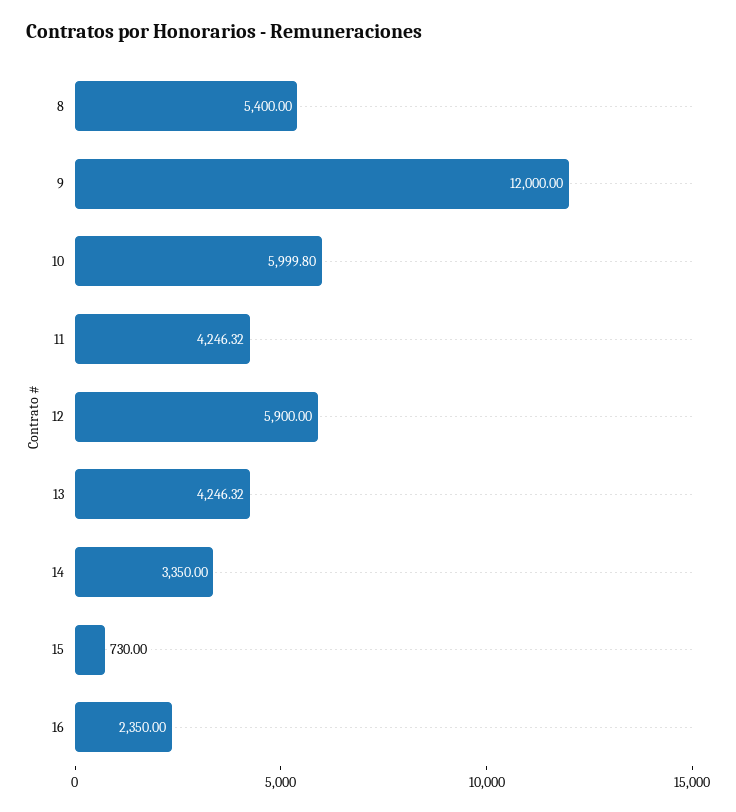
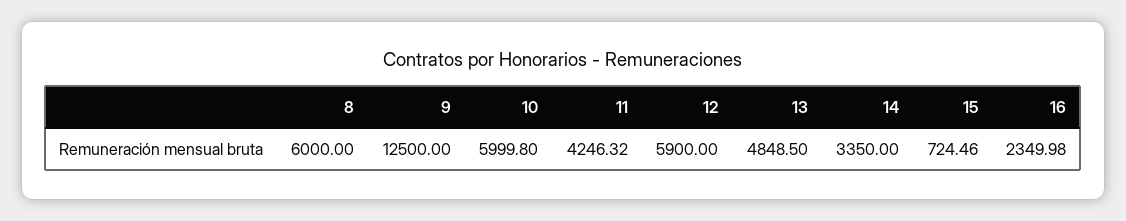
8: 5400 -> 6000
9: 12000 -> 12500
13: 4246.32 -> 4848.5
15: 730 -> 724.46
16: 2350 -> 2349.98

